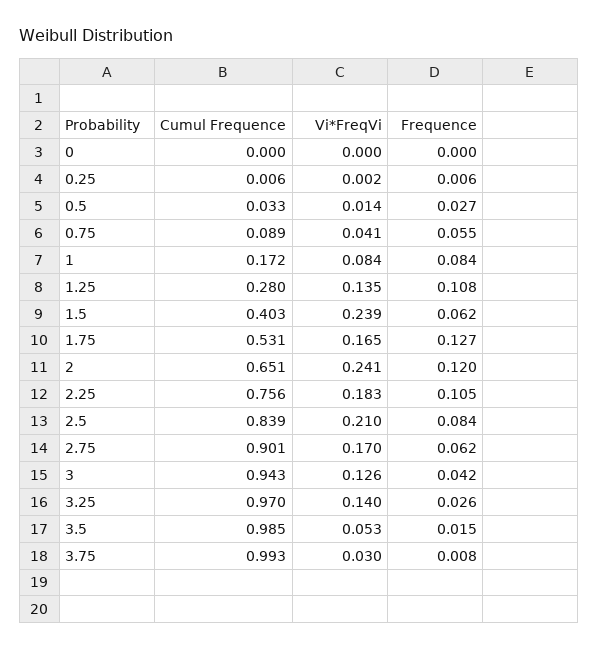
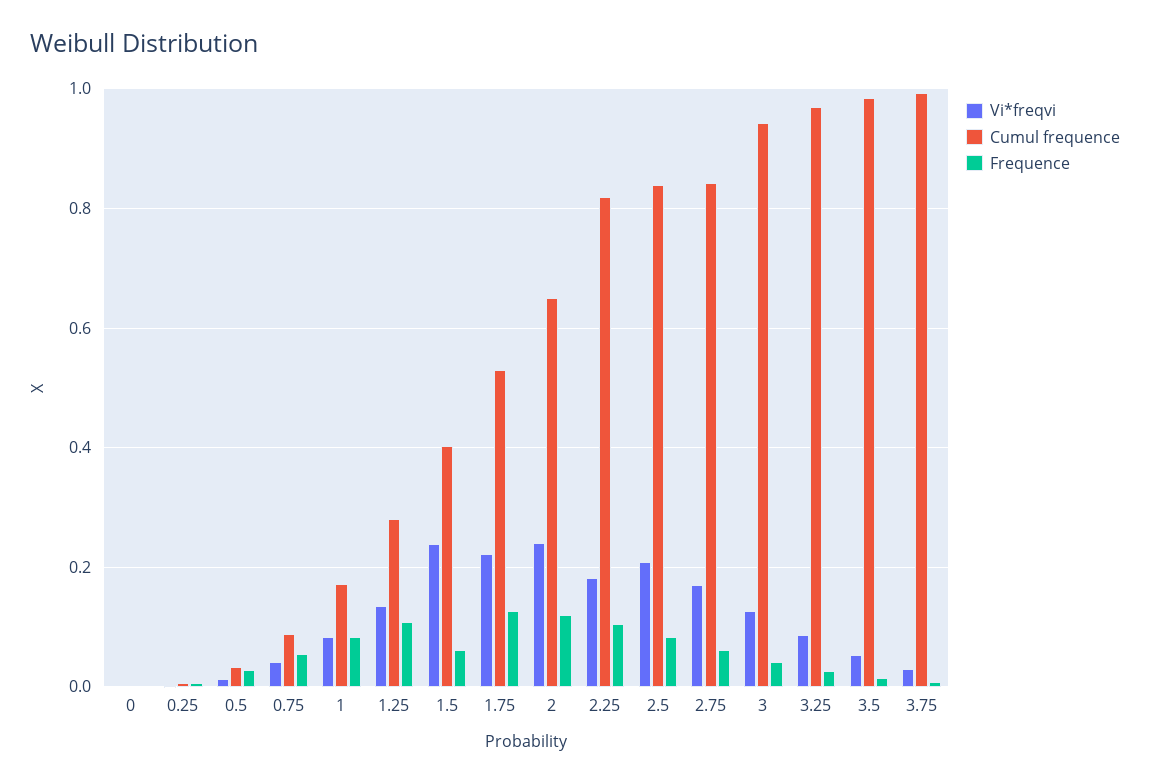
Vi*FreqVi, 1.75: 0.165 -> 0.22
Cumul Frequence, 2.25: 0.756 -> 0.82
Cumul Frequence, 2.75: 0.901 -> 0.84
Vi*FreqVi, 3.25: 0.14 -> 0.08

